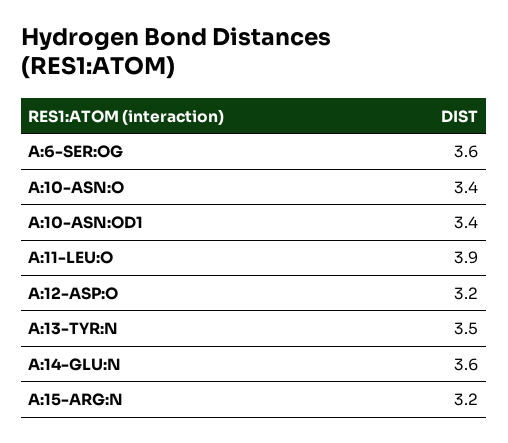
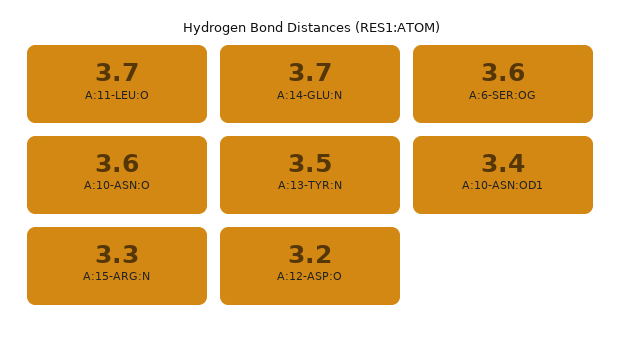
A:10-ASN:O: 3.4 -> 3.6
A:11-LEU:O: 3.9 -> 3.7
A:14-GLU:N: 3.6 -> 3.7
A:15-ARG:N: 3.2 -> 3.3

